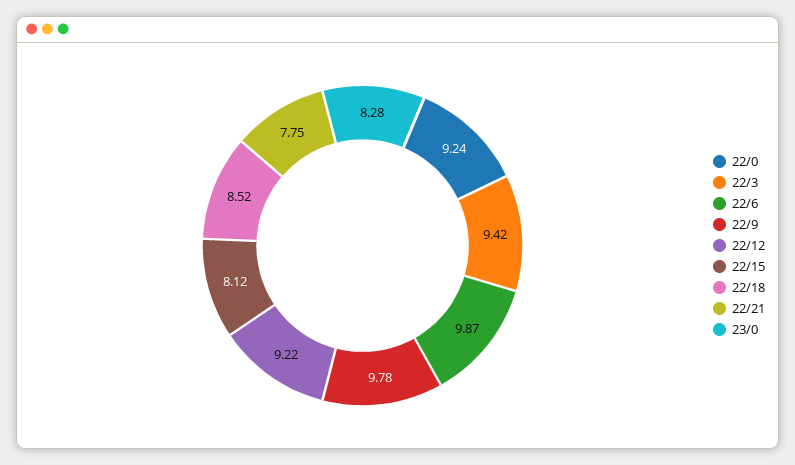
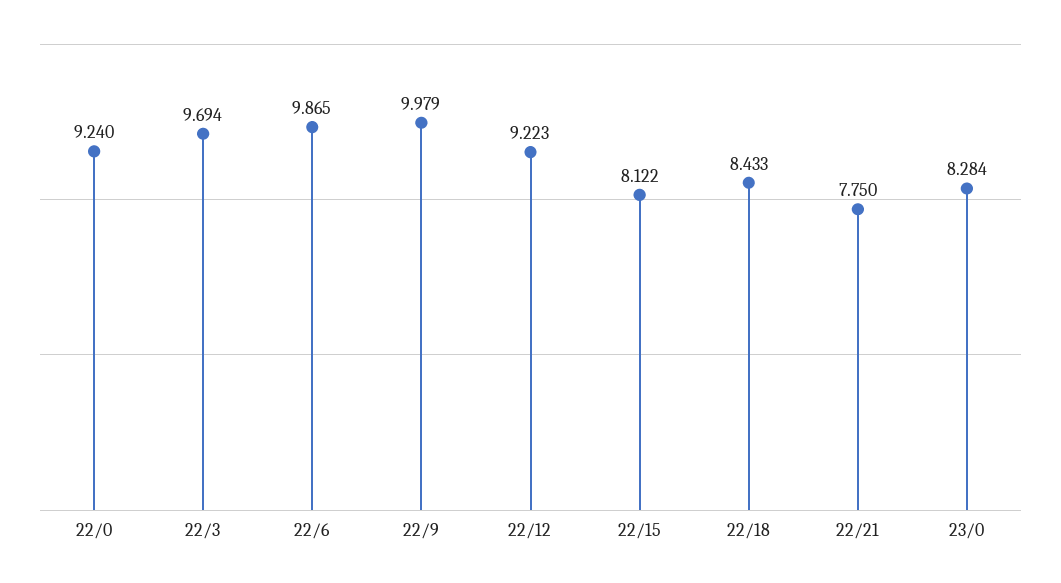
22/3: 9.42 -> 9.694
22/9: 9.78 -> 9.979
22/18: 8.52 -> 8.433

